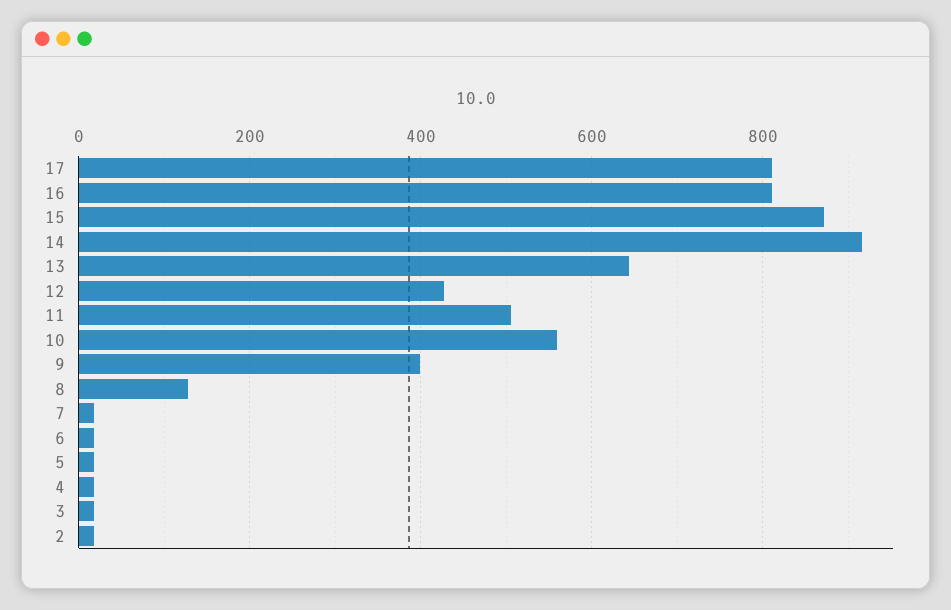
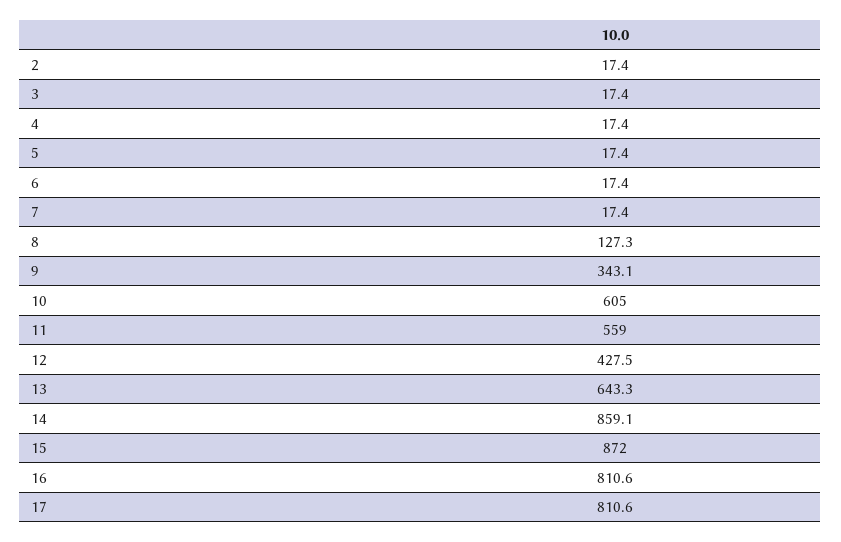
14: 920 -> 859.1
11: 500 -> 559
10: 560 -> 605
9: 400 -> 343.1

